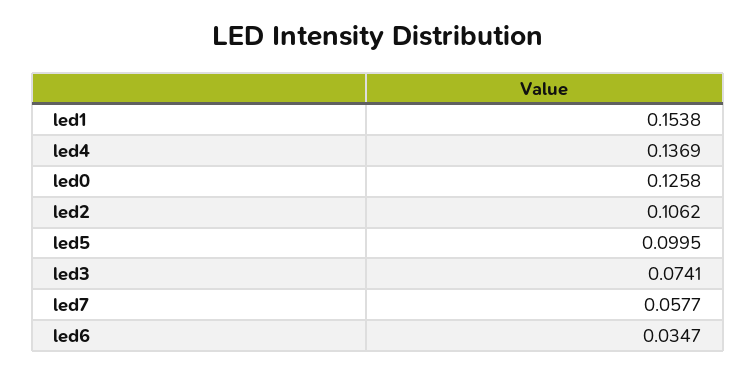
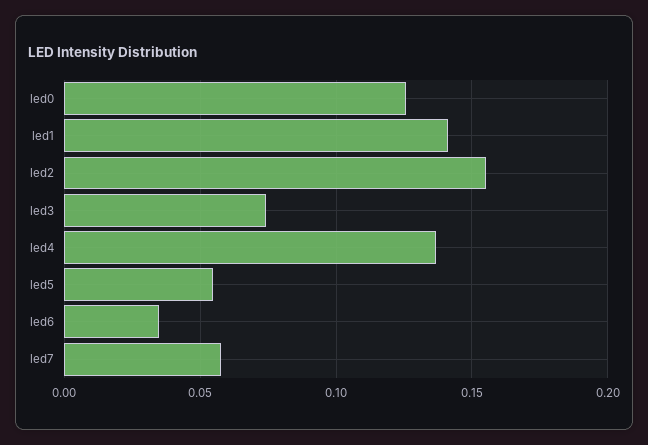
led1: 0.1538 -> 0.14
led2: 0.1062 -> 0.155
led5: 0.0995 -> 0.055

